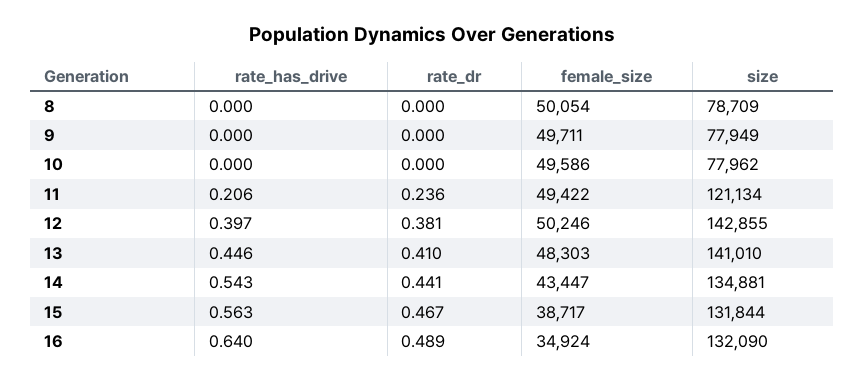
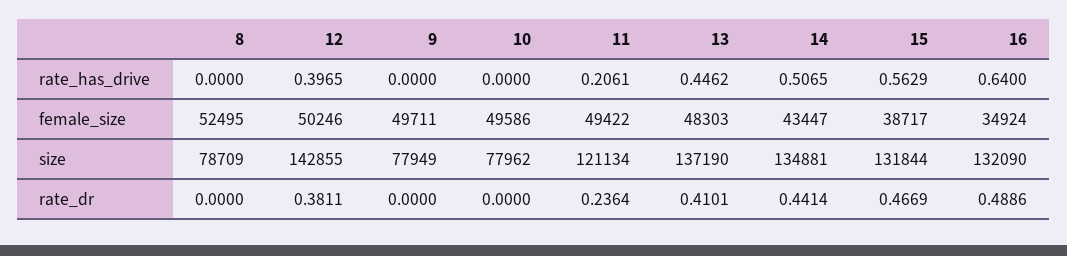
female_size, 8: 50054 -> 52495
size, 13: 141010 -> 137190
rate_has_drive, 14: 0.543 -> 0.5065

